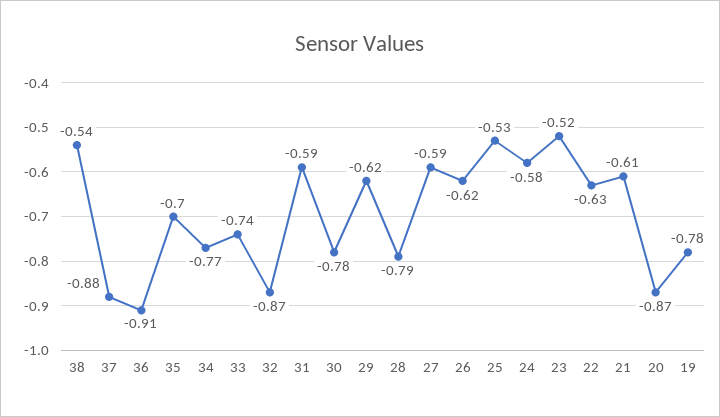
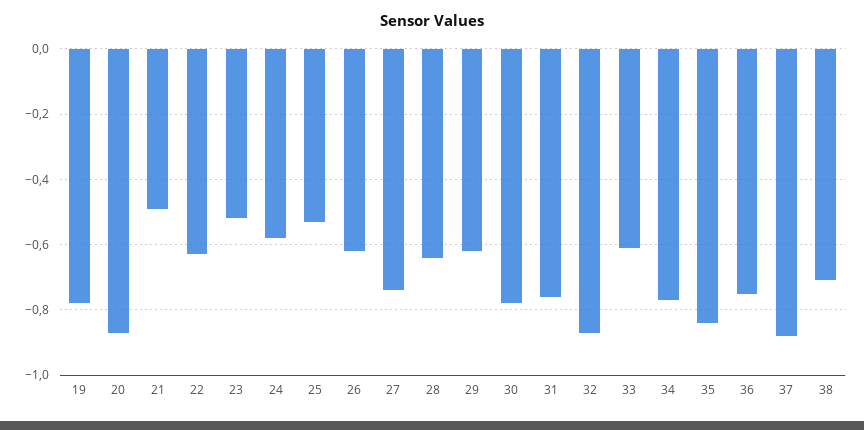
38: -0.54 -> -0.7
36: -0.91 -> -0.75
35: -0.7 -> -0.85
33: -0.74 -> -0.6
31: -0.59 -> -0.75
28: -0.79 -> -0.65
27: -0.59 -> -0.75
21: -0.61 -> -0.5

